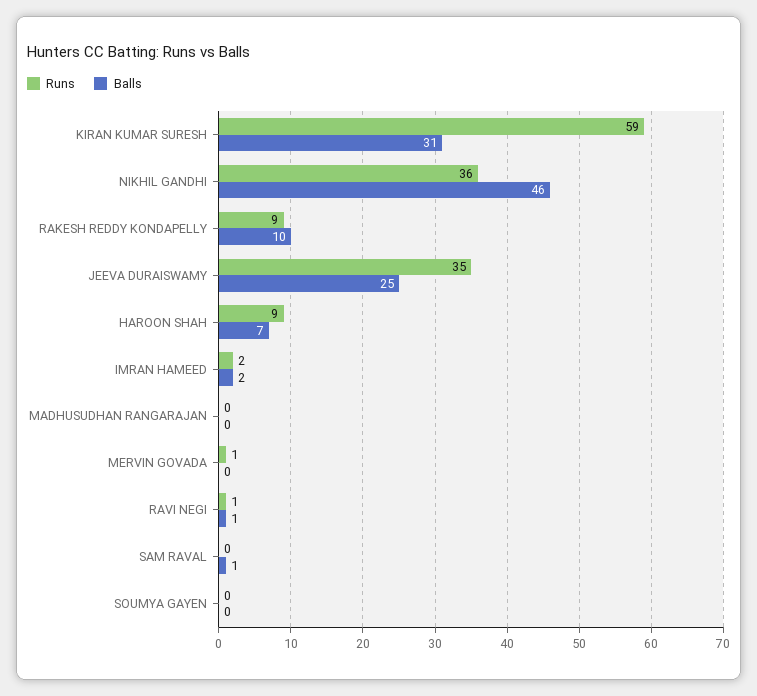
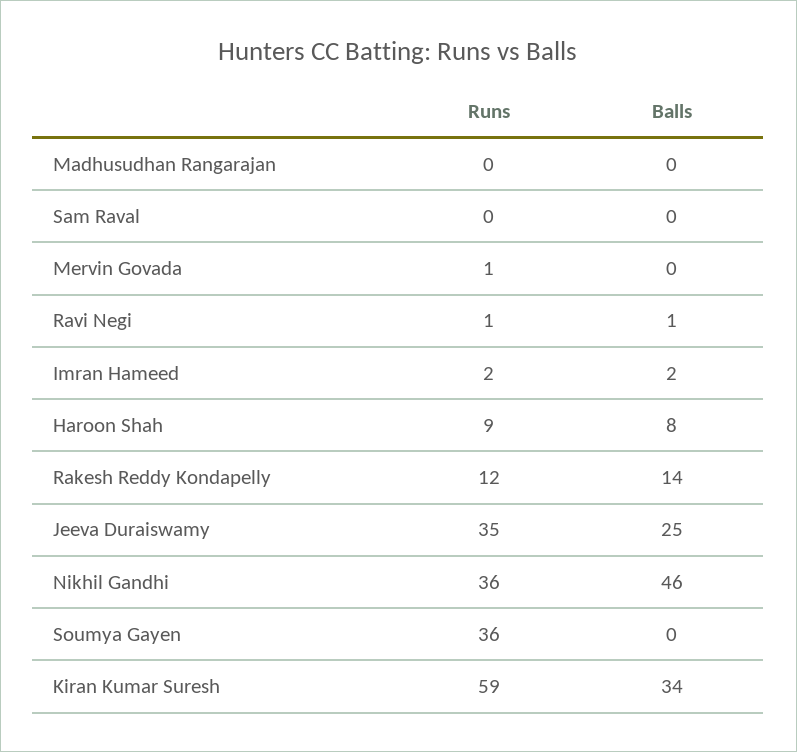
Balls, KIRAN KUMAR SURESH: 31 -> 34
Runs, RAKESH REDDY KONDAPELLY: 9 -> 12
Balls, RAKESH REDDY KONDAPELLY: 10 -> 14
Balls, HAROON SHAH: 7 -> 8
Balls, SAM RAVAL: 1 -> 0
Runs, SOUMYA GAYEN: 0 -> 36

